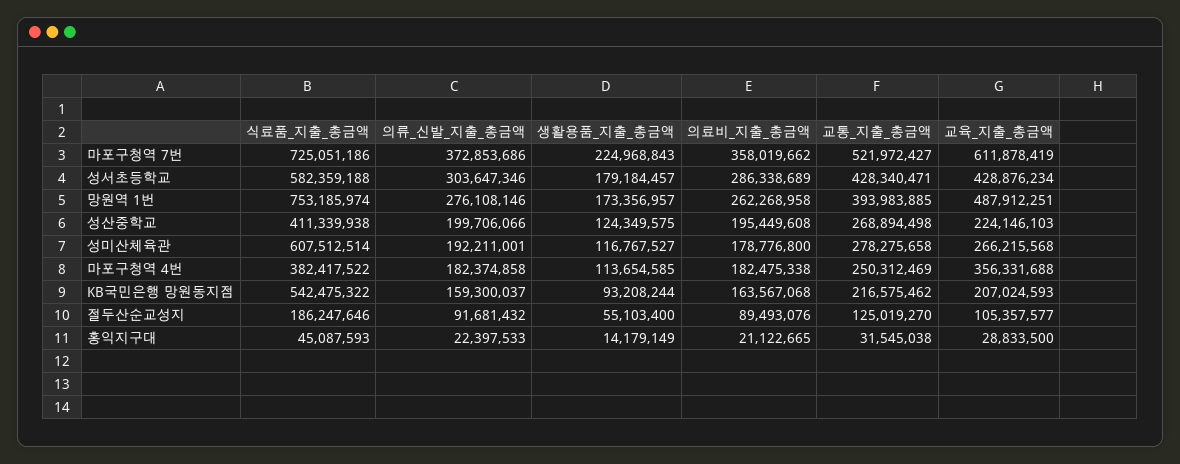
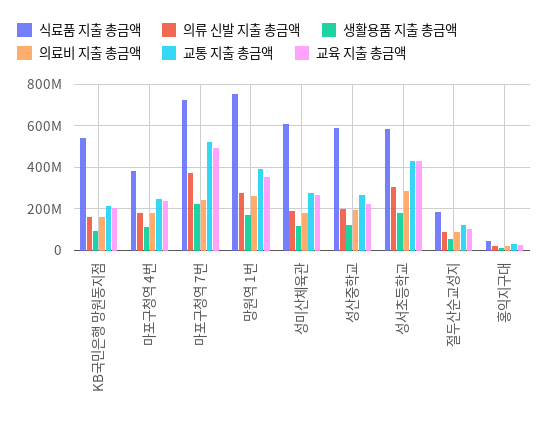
의료비_지출_총금액, 마포구청역 7번: 358019662 -> 250000000
교육_지출_총금액, 마포구청역 7번: 611878419 -> 500000000
교육_지출_총금액, 망원역 1번: 487912251 -> 350000000
식료품_지출_총금액, 성산중학교: 411339938 -> 600000000
교육_지출_총금액, 마포구청역 4번: 356331688 -> 250000000

